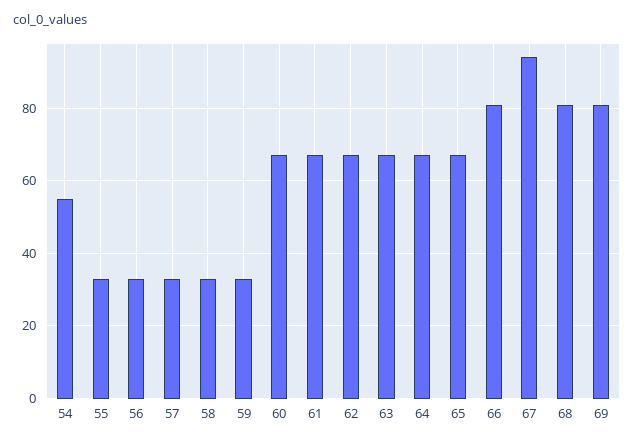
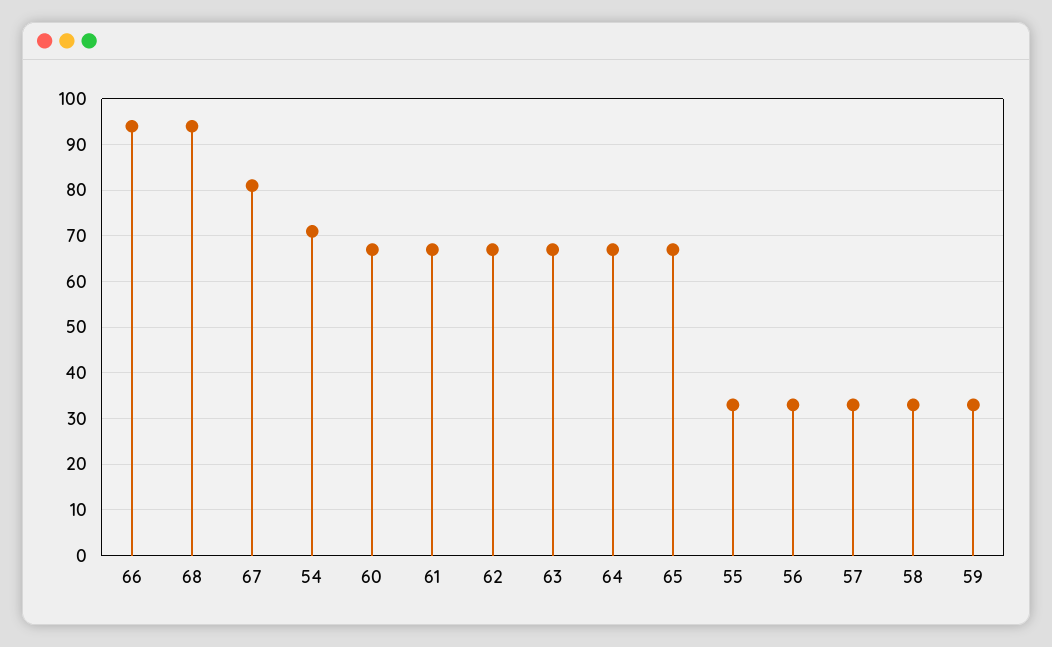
54: 55 -> 70
66: 80 -> 95
67: 95 -> 80
68: 80 -> 95
69: 80 -> none

